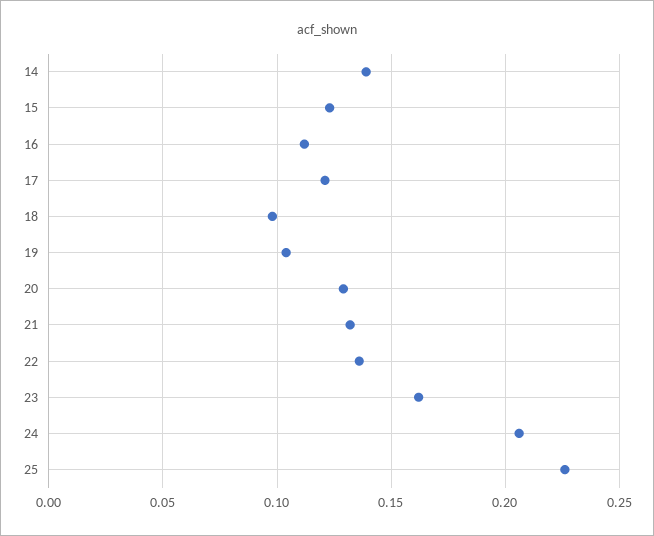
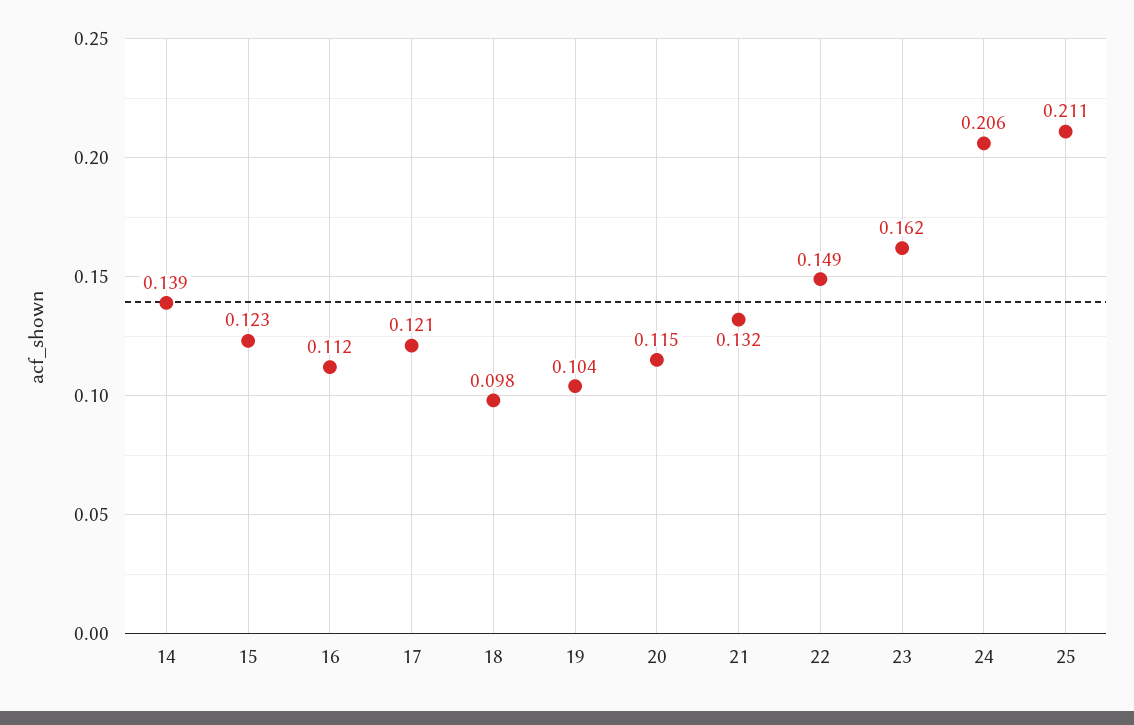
20: 0.13 -> 0.115
22: 0.135 -> 0.149
25: 0.225 -> 0.211

